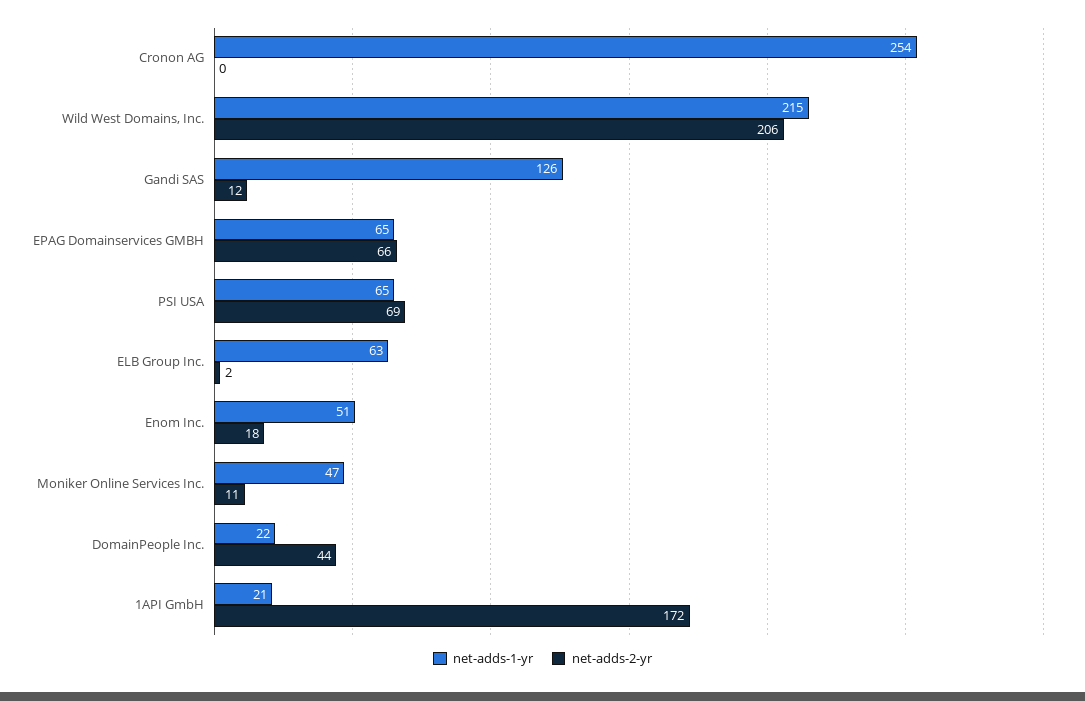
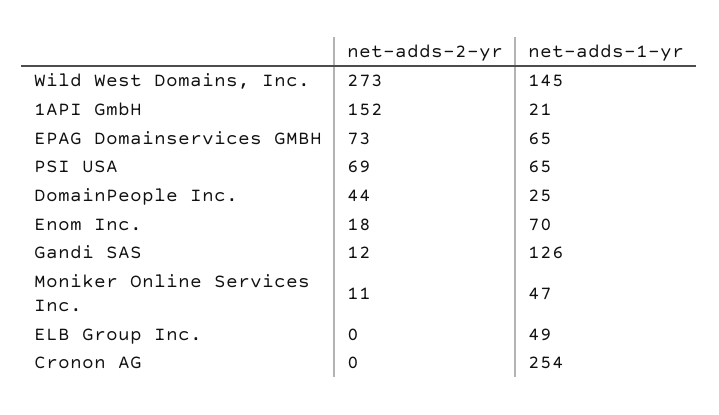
net-adds-1-yr, Wild West Domains, Inc.: 215 -> 145
net-adds-2-yr, Wild West Domains, Inc.: 206 -> 273
net-adds-2-yr, EPAG Domainservices GMBH: 66 -> 73
net-adds-1-yr, ELB Group Inc.: 63 -> 49
net-adds-2-yr, ELB Group Inc.: 2 -> 0
net-adds-1-yr, Enom Inc.: 51 -> 70
net-adds-1-yr, DomainPeople Inc.: 22 -> 25
net-adds-2-yr, 1API GmbH: 172 -> 152

